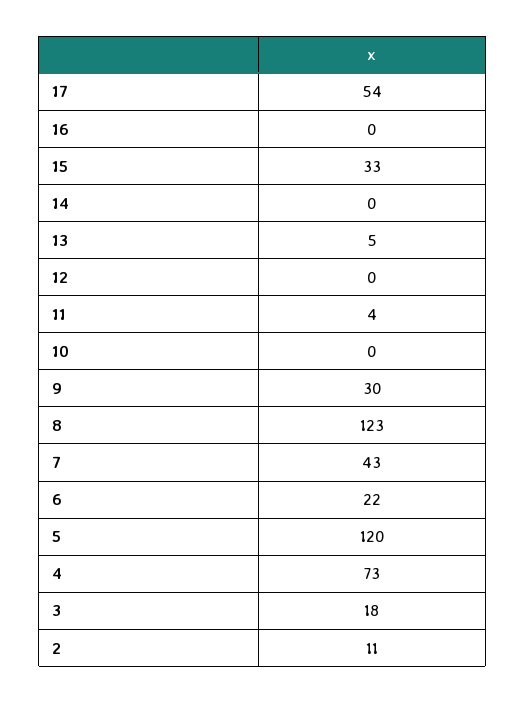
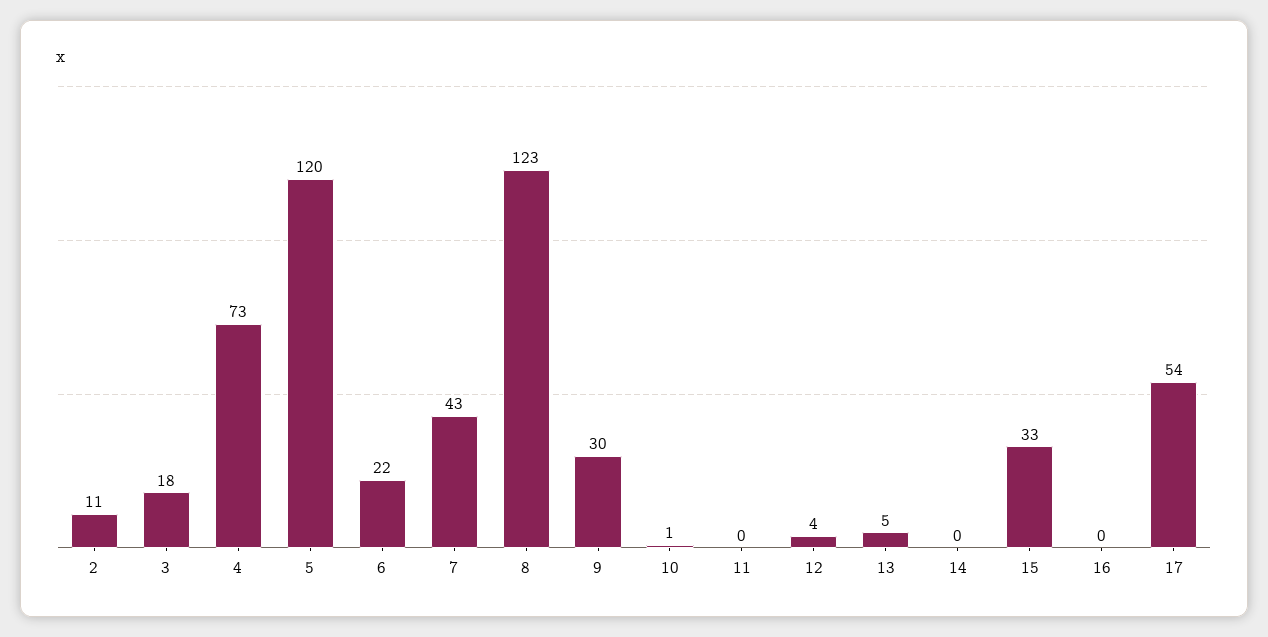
12: 0 -> 4
11: 4 -> 0
10: 0 -> 1

